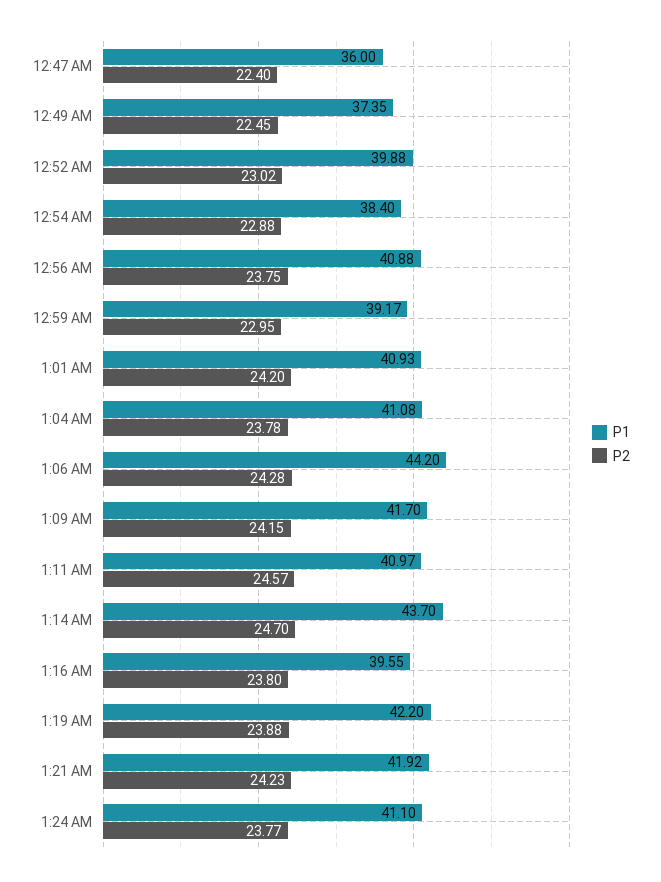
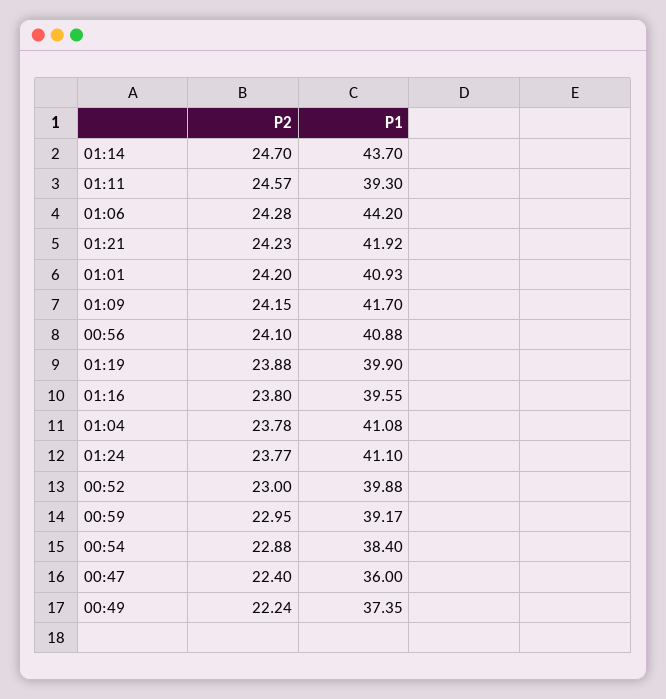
P2, 12:49 AM: 22.45 -> 22.24
P2, 12:52 AM: 23.02 -> 23
P2, 12:56 AM: 23.75 -> 24.1
P1, 1:11 AM: 40.97 -> 39.3
P1, 1:19 AM: 42.2 -> 39.9

